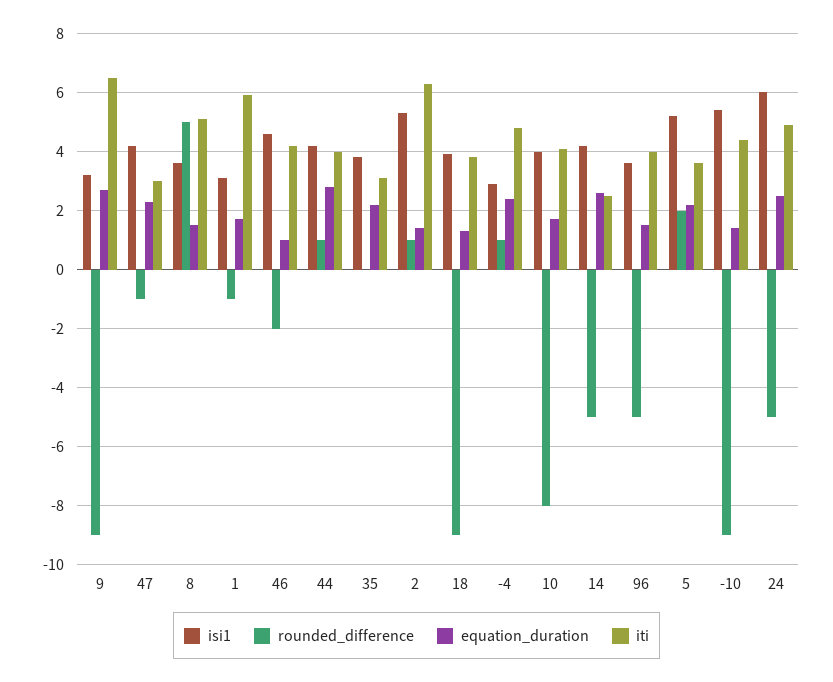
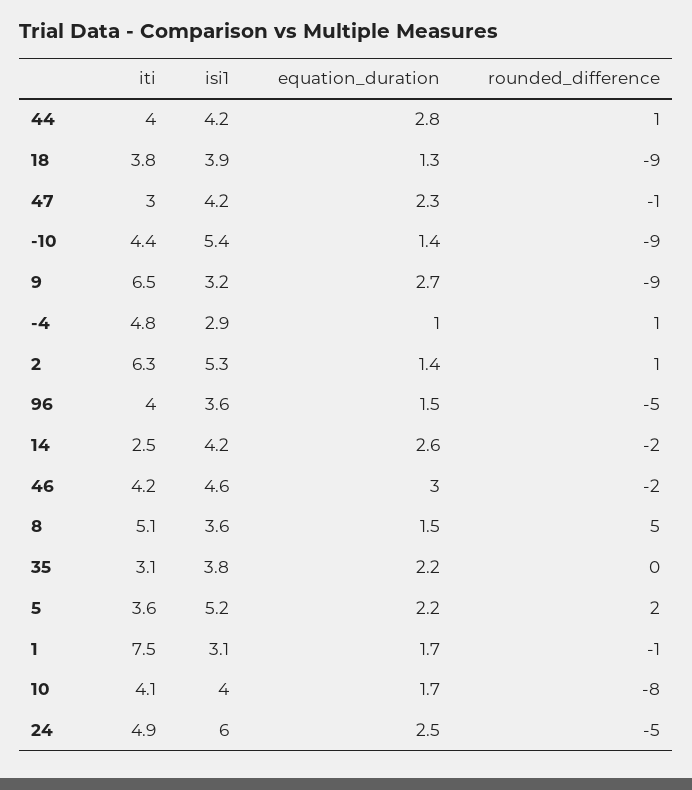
iti, 1: 6 -> 7.5
equation_duration, 46: 1 -> 3
equation_duration, -4: 2.5 -> 1
rounded_difference, 14: -5 -> -2

